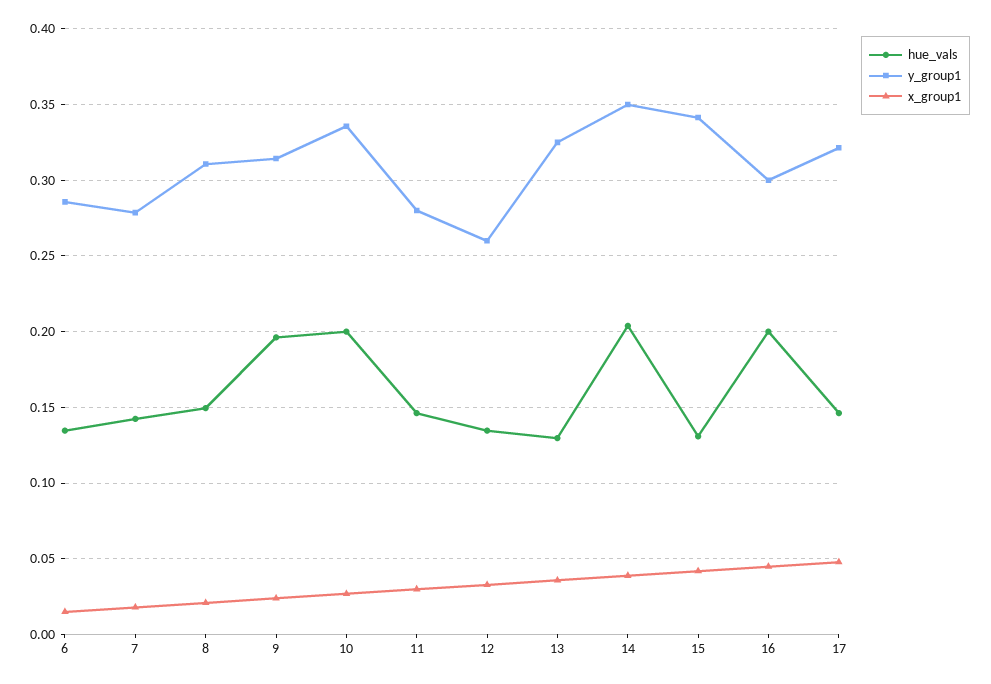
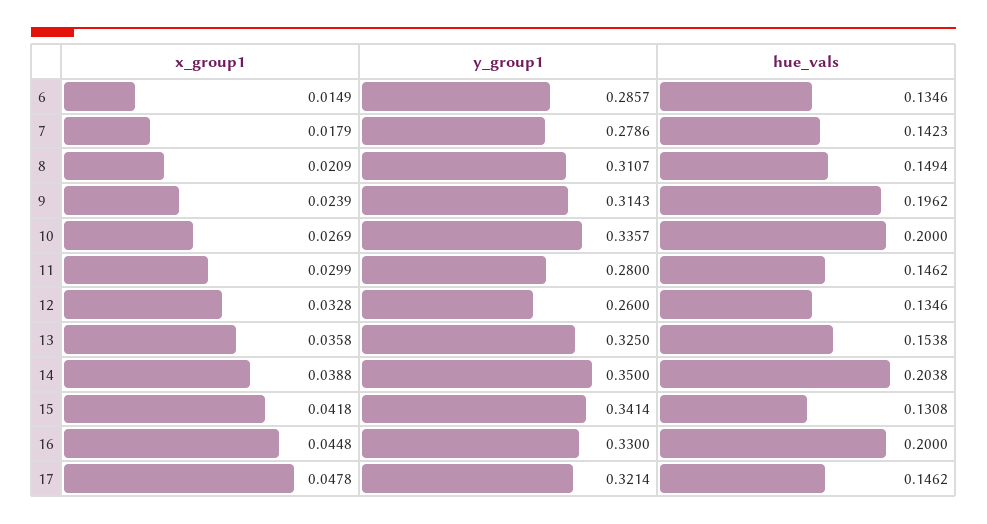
hue_vals, 13: 0.13 -> 0.1538
y_group1, 16: 0.3 -> 0.33

